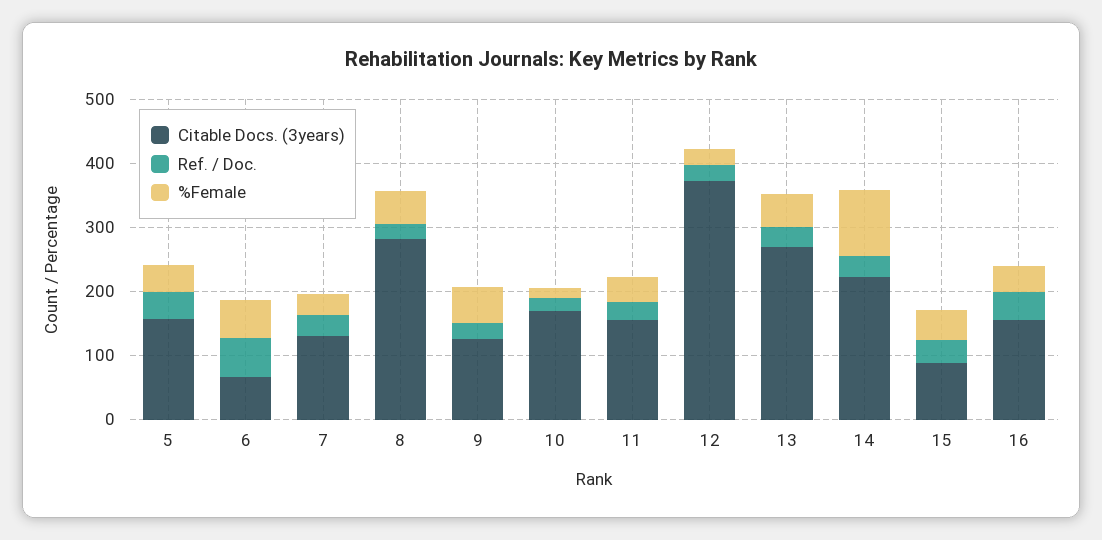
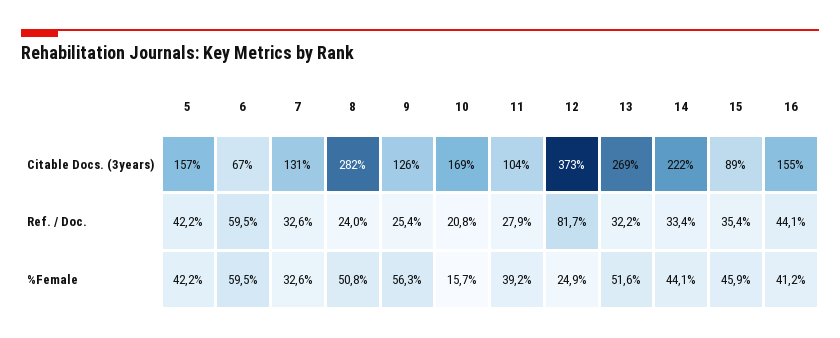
Citable Docs. (3years), 11: 160 -> 104
Ref. / Doc., 12: 20 -> 81.7
%Female, 14: 100 -> 44.1

